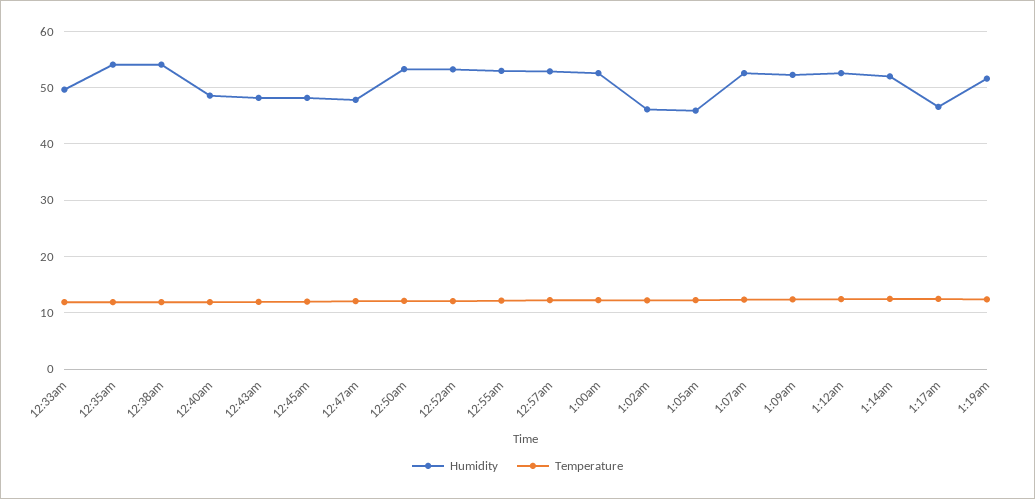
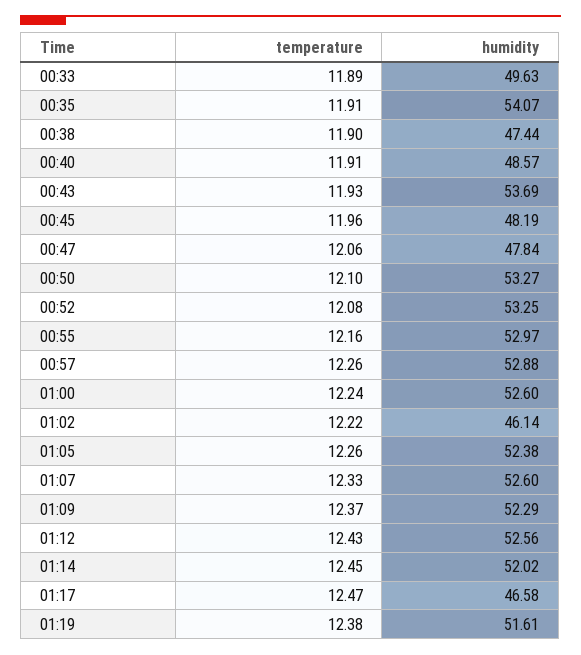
Humidity, 12:38am: 54 -> 47.44
Humidity, 12:43am: 48 -> 53.69
Humidity, 1:05am: 46 -> 52.38

